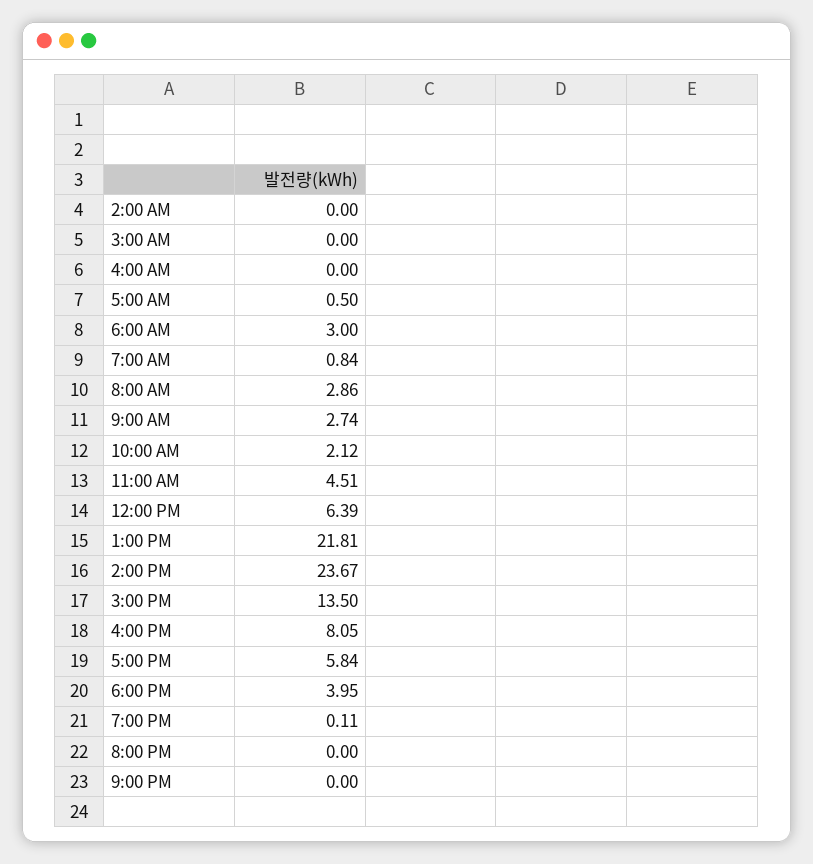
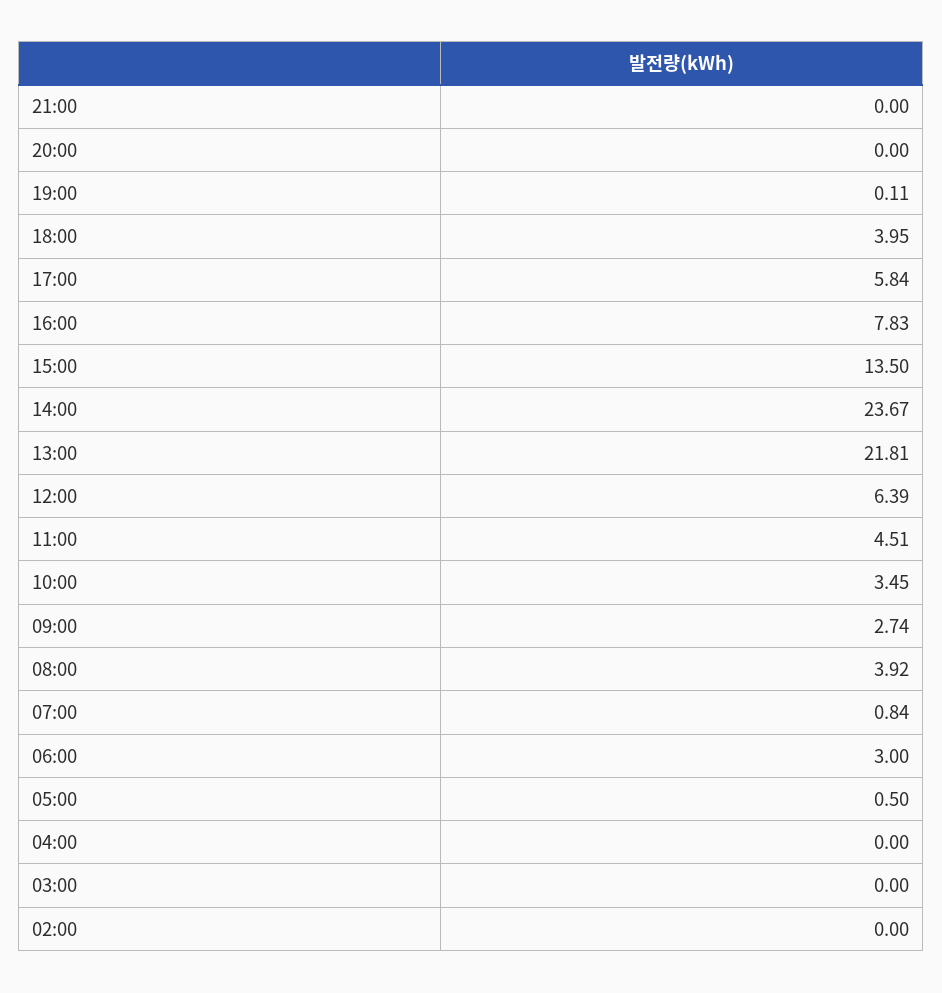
8:00 AM: 2.86 -> 3.92
10:00 AM: 2.12 -> 3.45
4:00 PM: 8.05 -> 7.83

